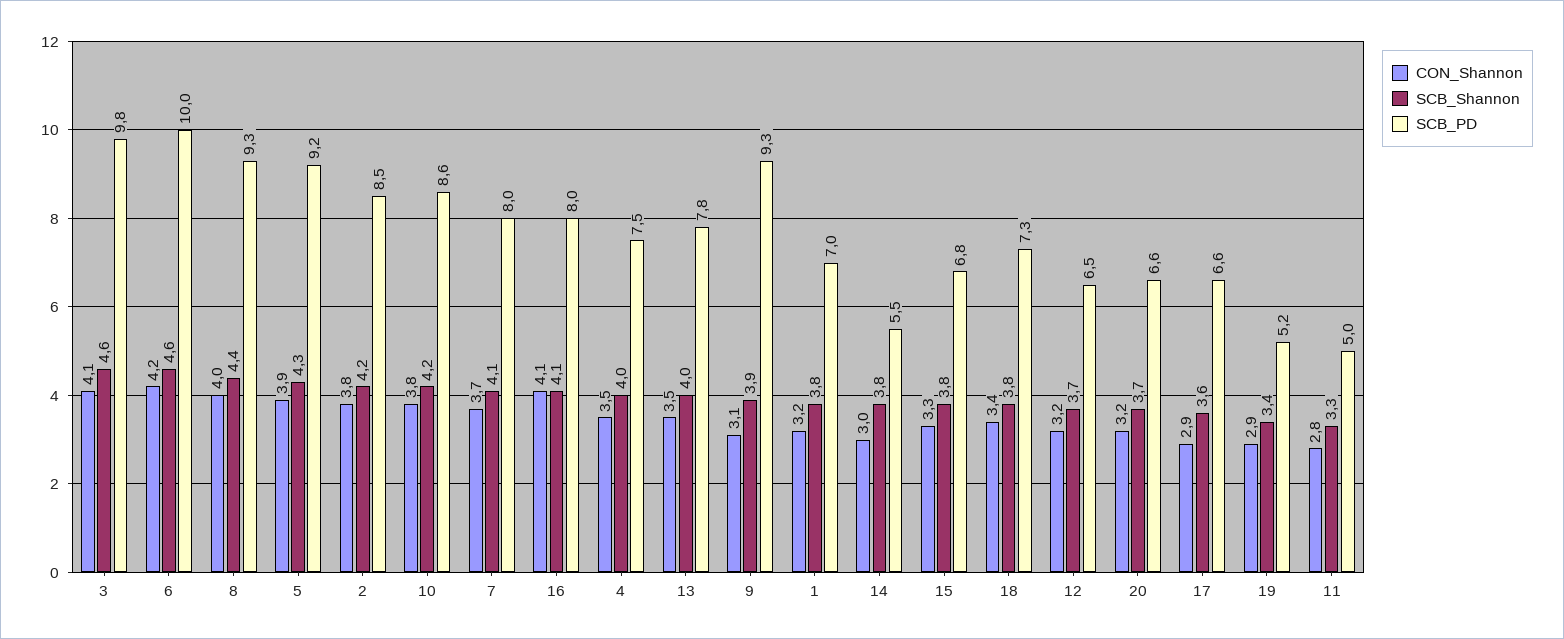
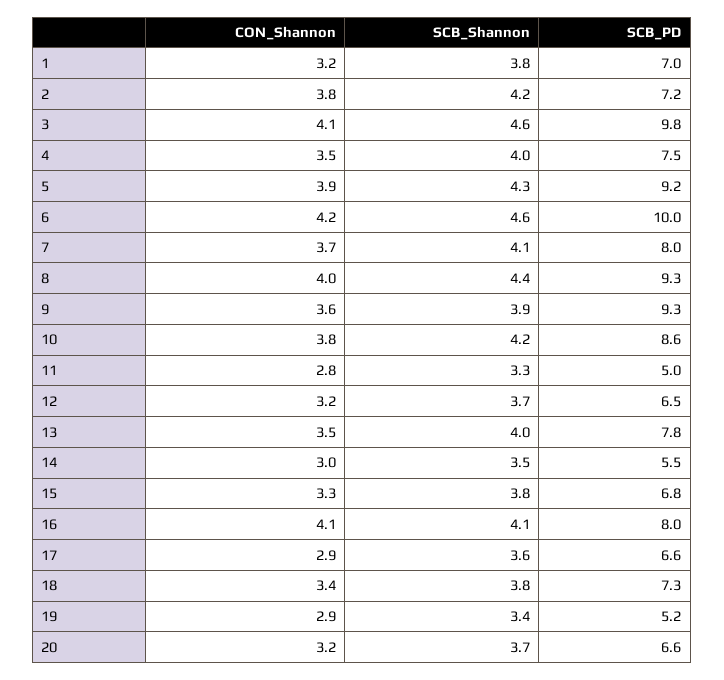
SCB_PD, 2: 8.5 -> 7.2
CON_Shannon, 9: 3.1 -> 3.6
SCB_Shannon, 14: 3.8 -> 3.5

